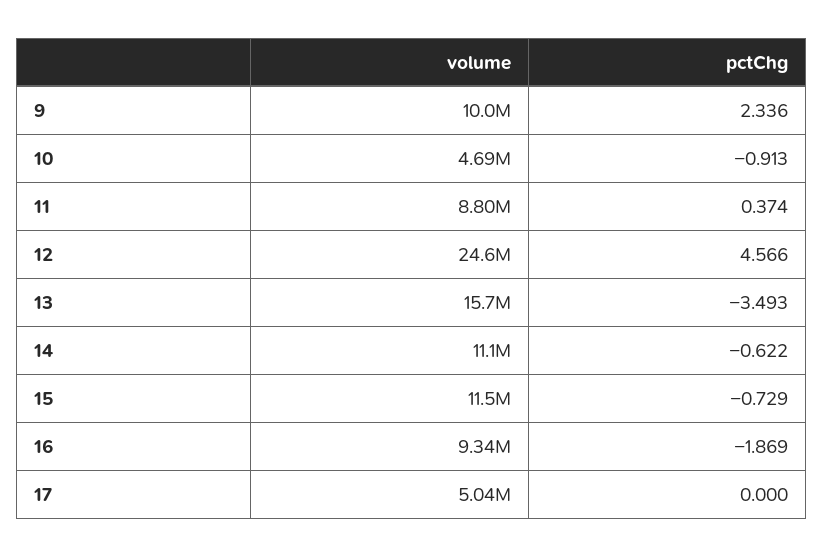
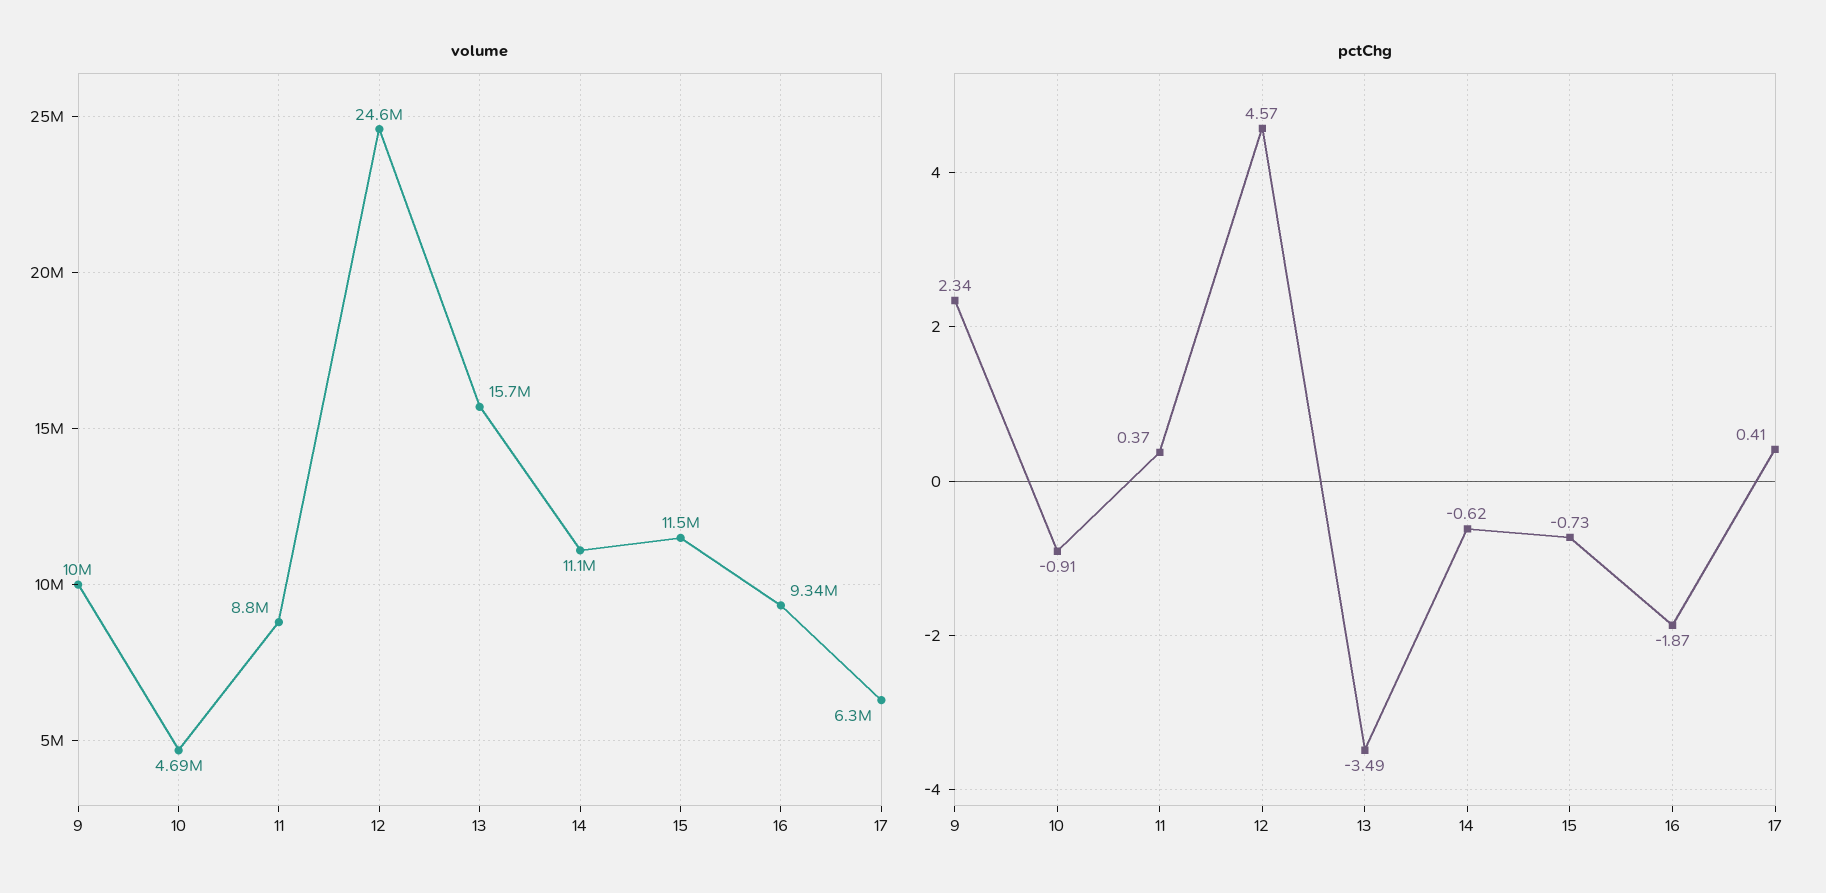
volume, 17: 5040000 -> 6300000
pctChg, 17: 0 -> 0.41

